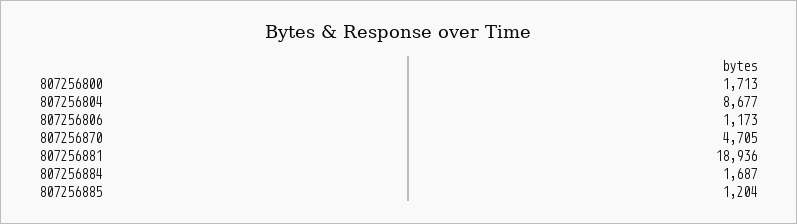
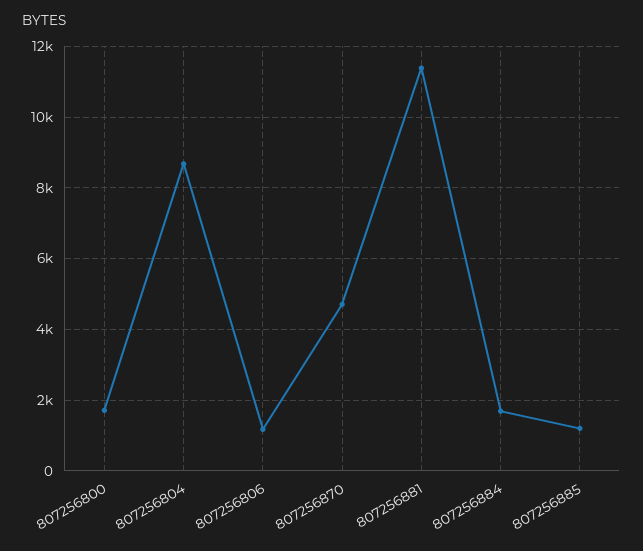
807256881: 18936 -> 11400

